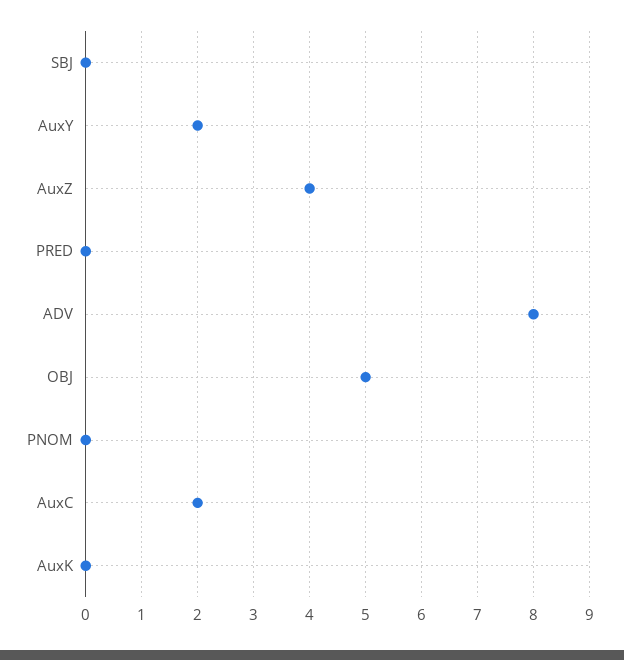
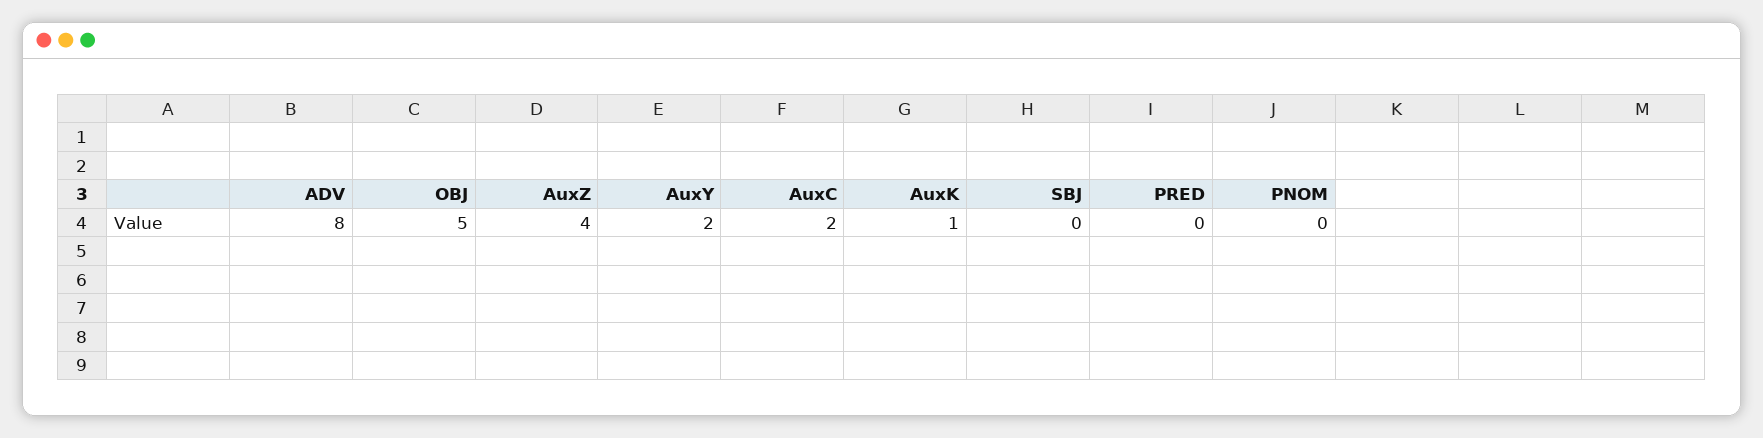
AuxK: 0 -> 1

